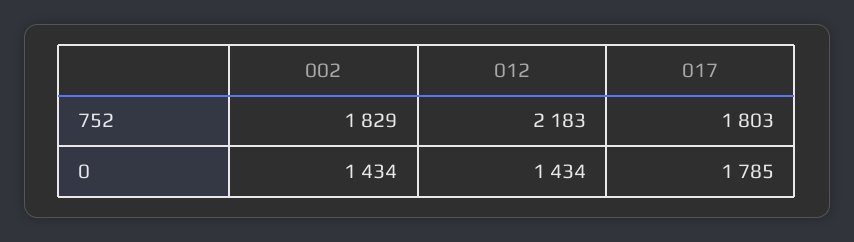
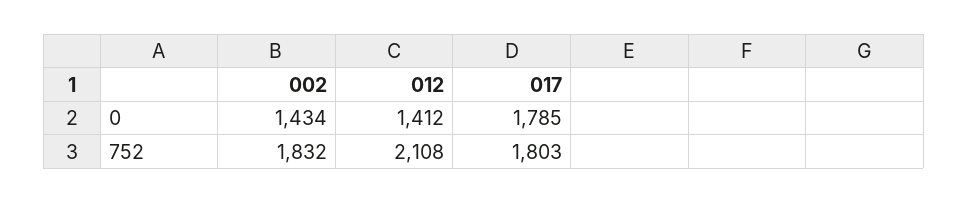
002, 752: 1829 -> 1832
012, 752: 2183 -> 2108
012, 0: 1434 -> 1412

